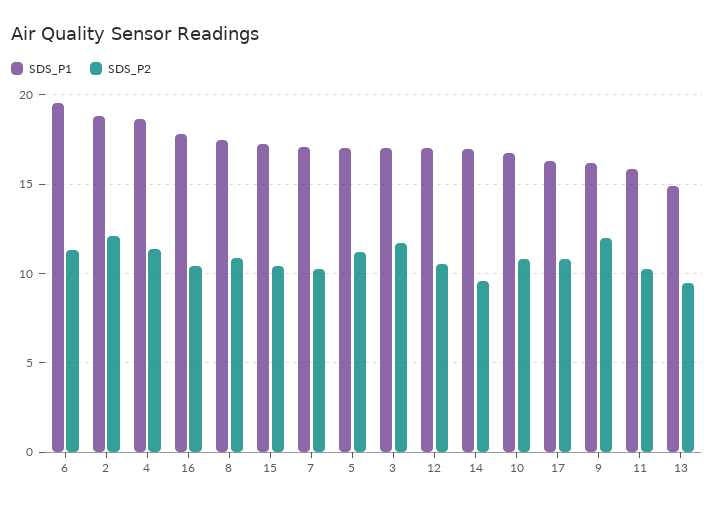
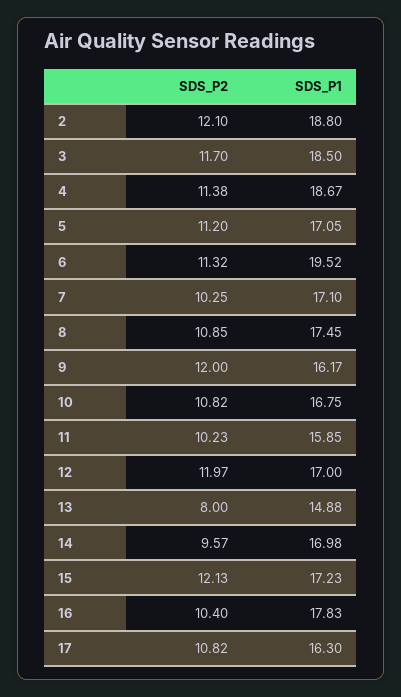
SDS_P2, 15: 10.5 -> 12.13
SDS_P1, 3: 17 -> 18.5
SDS_P2, 12: 10.5 -> 11.97
SDS_P2, 13: 9.5 -> 8

